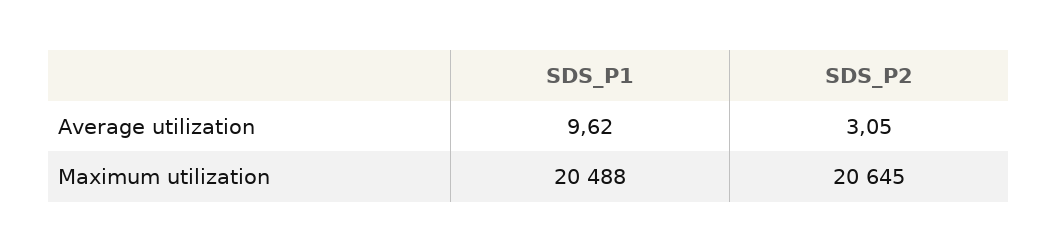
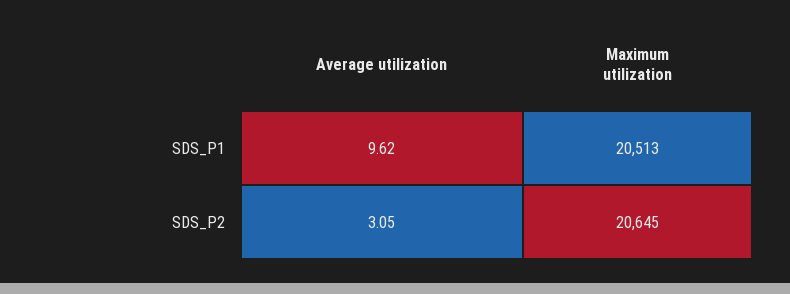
SDS_P1, Maximum utilization: 20488 -> 20513

